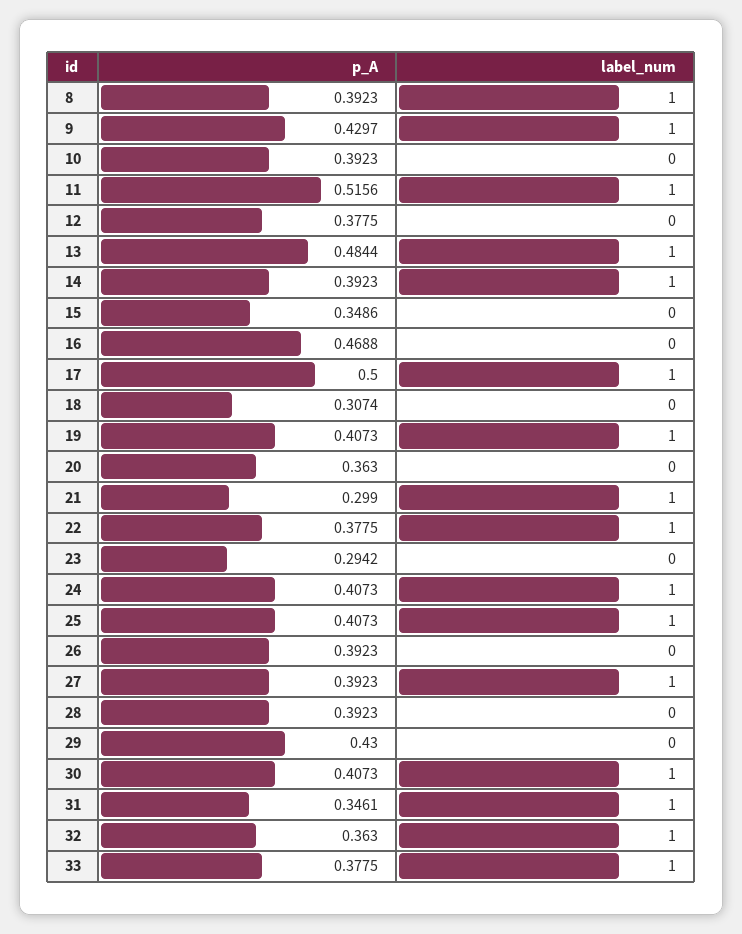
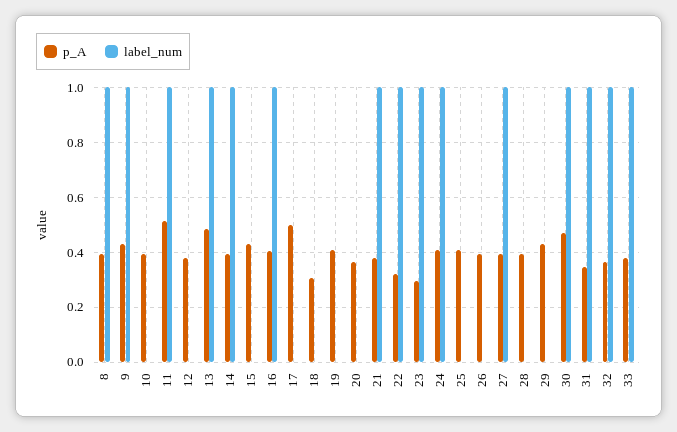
p_A, 15: 0.3486 -> 0.425
p_A, 16: 0.4688 -> 0.4
label_num, 16: 0 -> 1
label_num, 17: 1 -> 0
label_num, 19: 1 -> 0
p_A, 21: 0.299 -> 0.375
p_A, 22: 0.3775 -> 0.325
label_num, 23: 0 -> 1
label_num, 25: 1 -> 0
p_A, 30: 0.4073 -> 0.475

